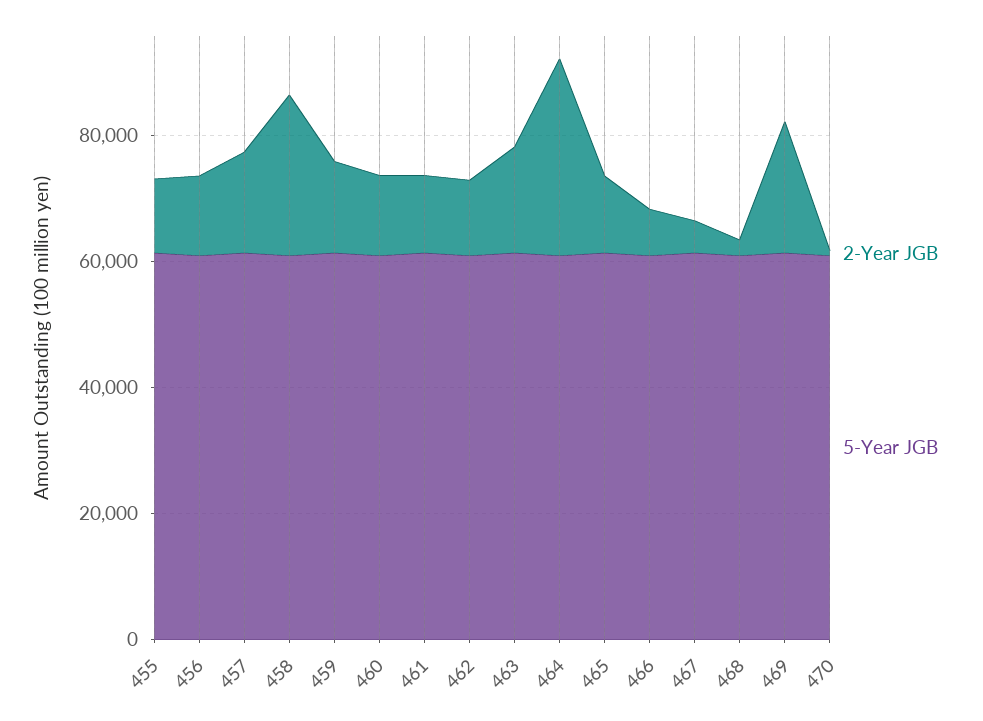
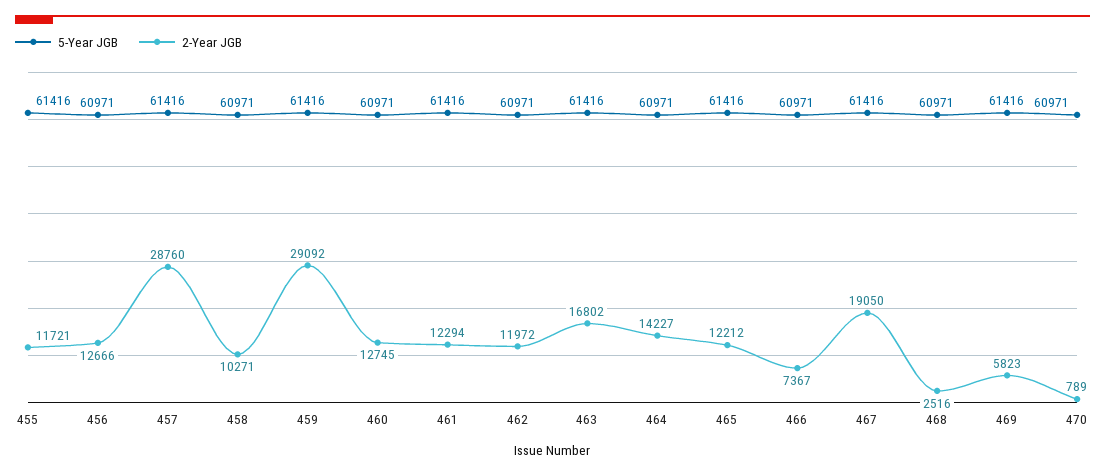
2-Year JGB, 457: 15000 -> 28760
2-Year JGB, 458: 25000 -> 10271
2-Year JGB, 459: 15000 -> 29092
2-Year JGB, 464: 30000 -> 14227
2-Year JGB, 467: 5000 -> 19050
2-Year JGB, 469: 20000 -> 5823

